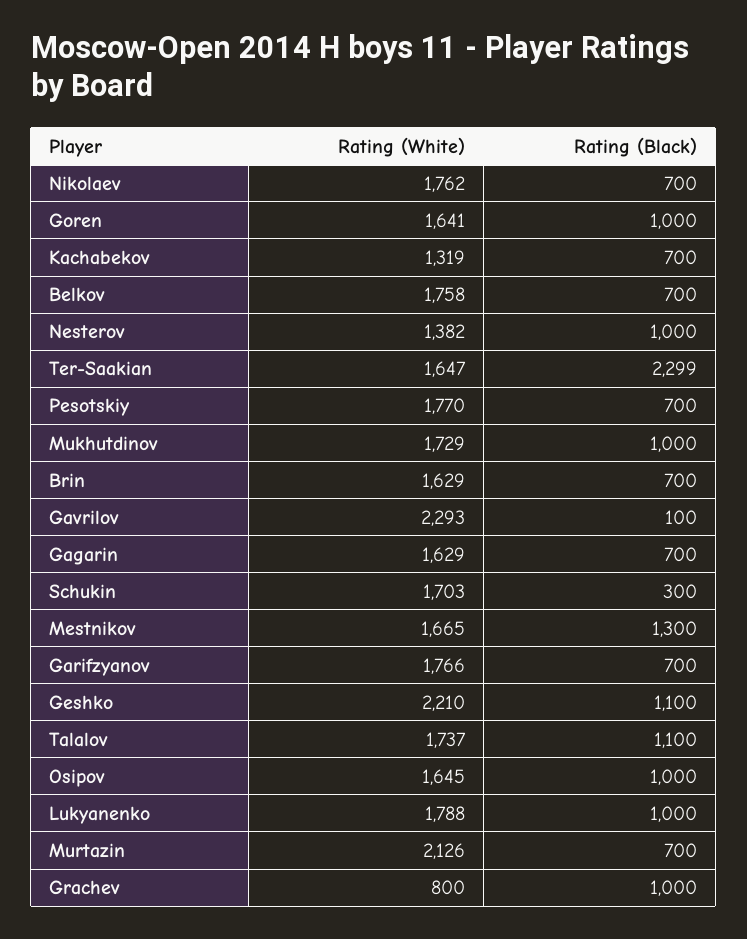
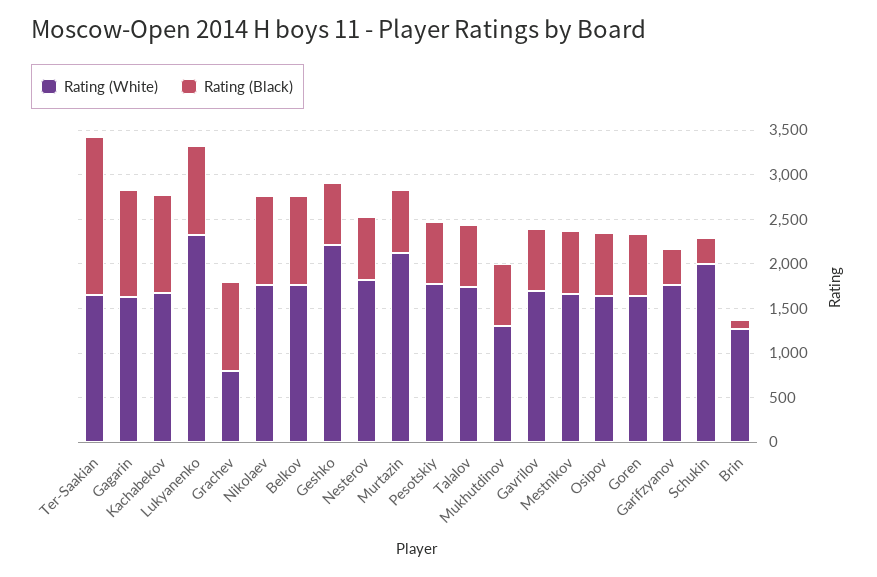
Rating (Black), Nikolaev: 700 -> 1000
Rating (Black), Goren: 1000 -> 700
Rating (White), Kachabekov: 1319 -> 1700
Rating (Black), Kachabekov: 700 -> 1100
Rating (Black), Belkov: 700 -> 1000
Rating (White), Nesterov: 1382 -> 1800
Rating (Black), Nesterov: 1000 -> 700
Rating (Black), Ter-Saakian: 2299 -> 1800
Rating (White), Mukhutdinov: 1729 -> 1300
Rating (Black), Mukhutdinov: 1000 -> 700
Rating (White), Brin: 1629 -> 1300
Rating (Black), Brin: 700 -> 100
Rating (White), Gavrilov: 2293 -> 1700
Rating (Black), Gavrilov: 100 -> 700
Rating (Black), Gagarin: 700 -> 1200
Rating (White), Schukin: 1703 -> 2000
Rating (Black), Mestnikov: 1300 -> 700
Rating (Black), Garifzyanov: 700 -> 400
Rating (Black), Geshko: 1100 -> 700
Rating (Black), Talalov: 1100 -> 700
Rating (Black), Osipov: 1000 -> 700
Rating (White), Lukyanenko: 1788 -> 2300

